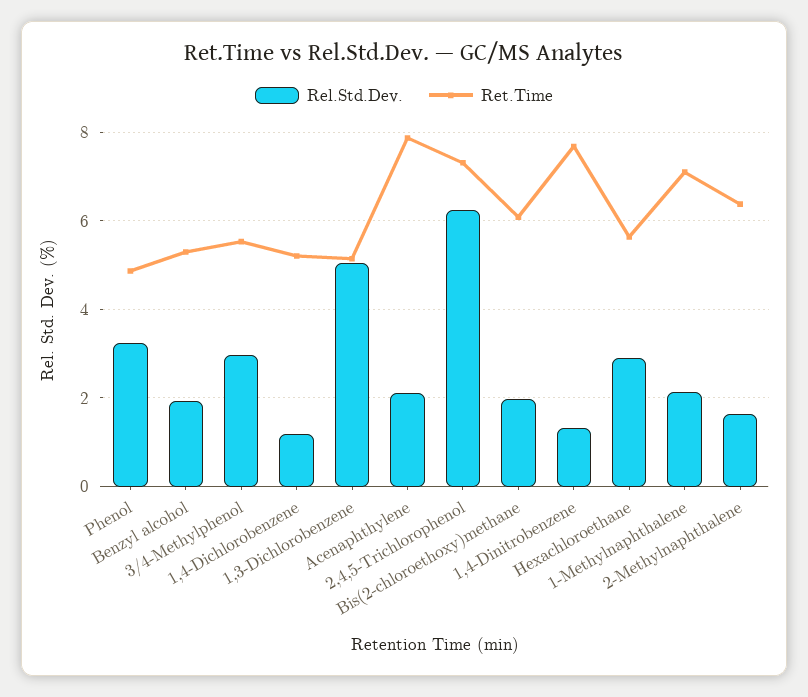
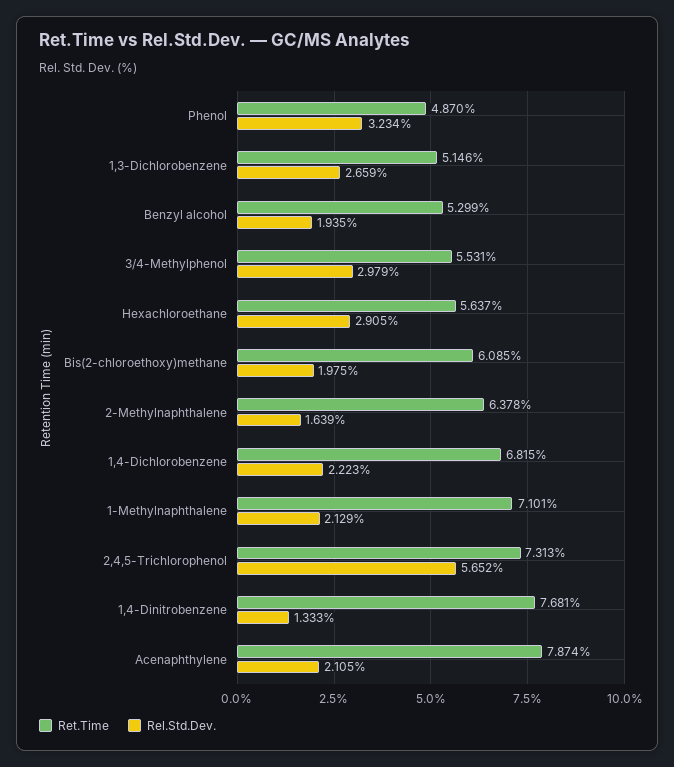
Rel.Std.Dev., 1,4-Dichlorobenzene: 1.2 -> 2.223
Ret.Time, 1,4-Dichlorobenzene: 5.2 -> 6.815
Rel.Std.Dev., 1,3-Dichlorobenzene: 5 -> 2.659
Rel.Std.Dev., 2,4,5-Trichlorophenol: 6.2 -> 5.652

